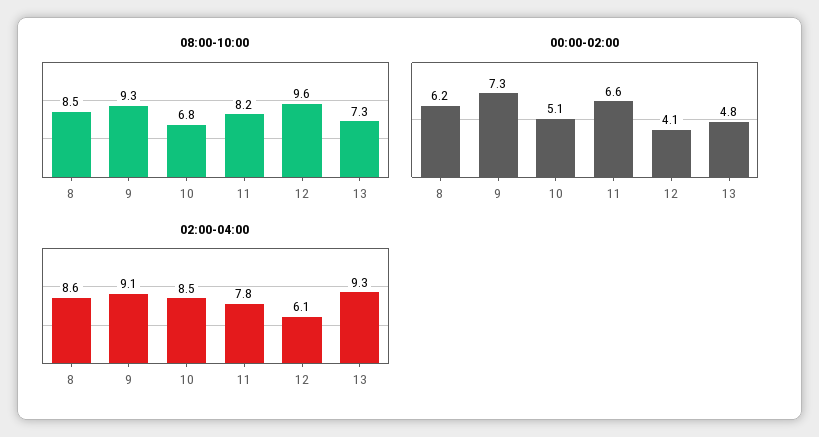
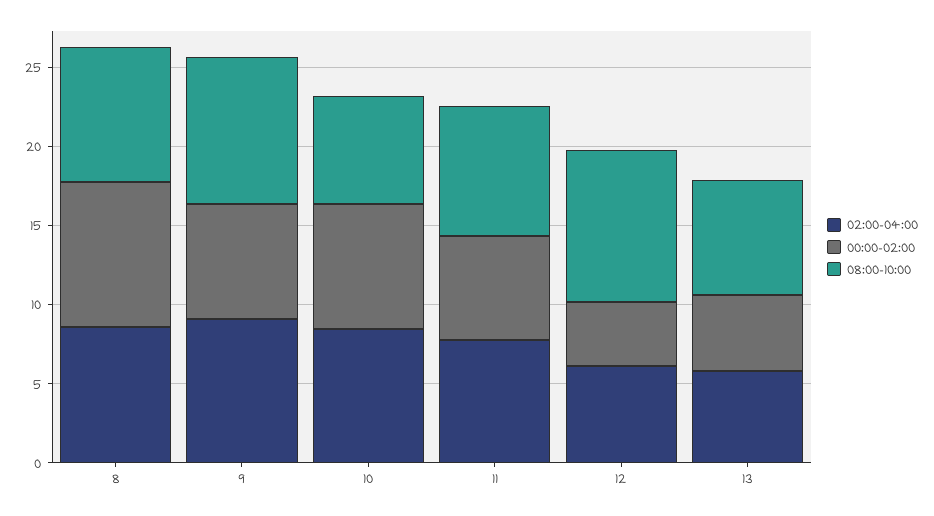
00:00-02:00, 8: 6.2 -> 9
00:00-02:00, 10: 5.1 -> 8
02:00-04:00, 13: 9.3 -> 6

